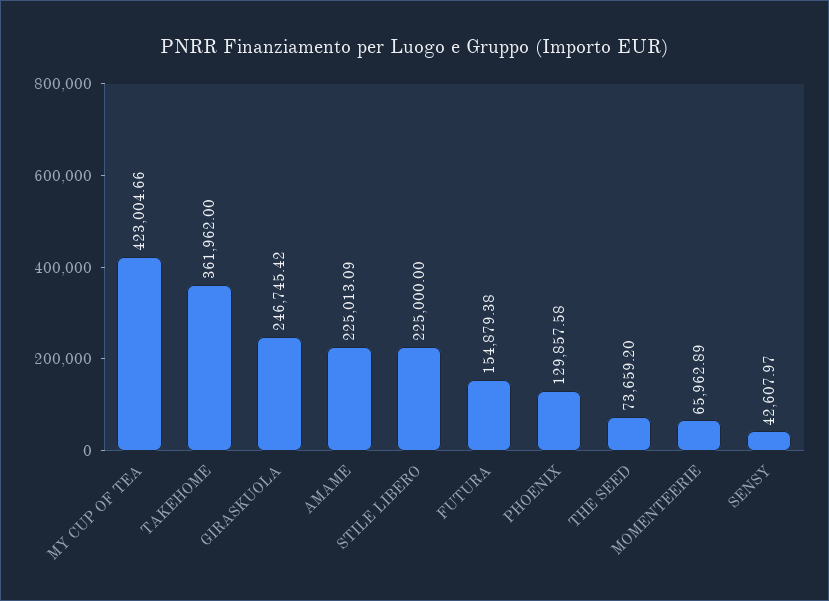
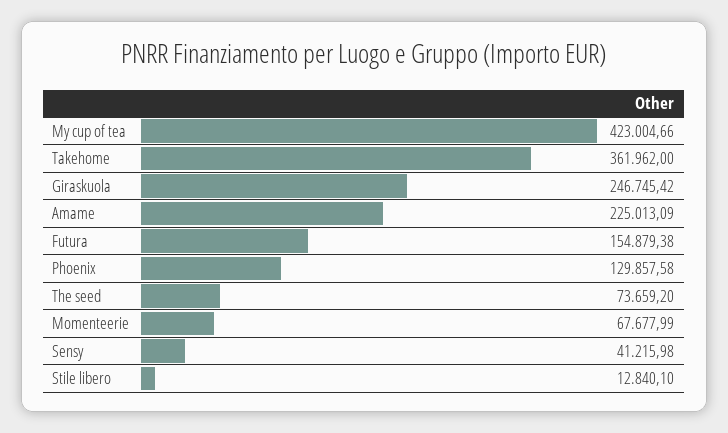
STILE LIBERO: 225000 -> 12840.1
MOMENTEERIE: 65962.89 -> 67677.99
SENSY: 42607.97 -> 41215.98

